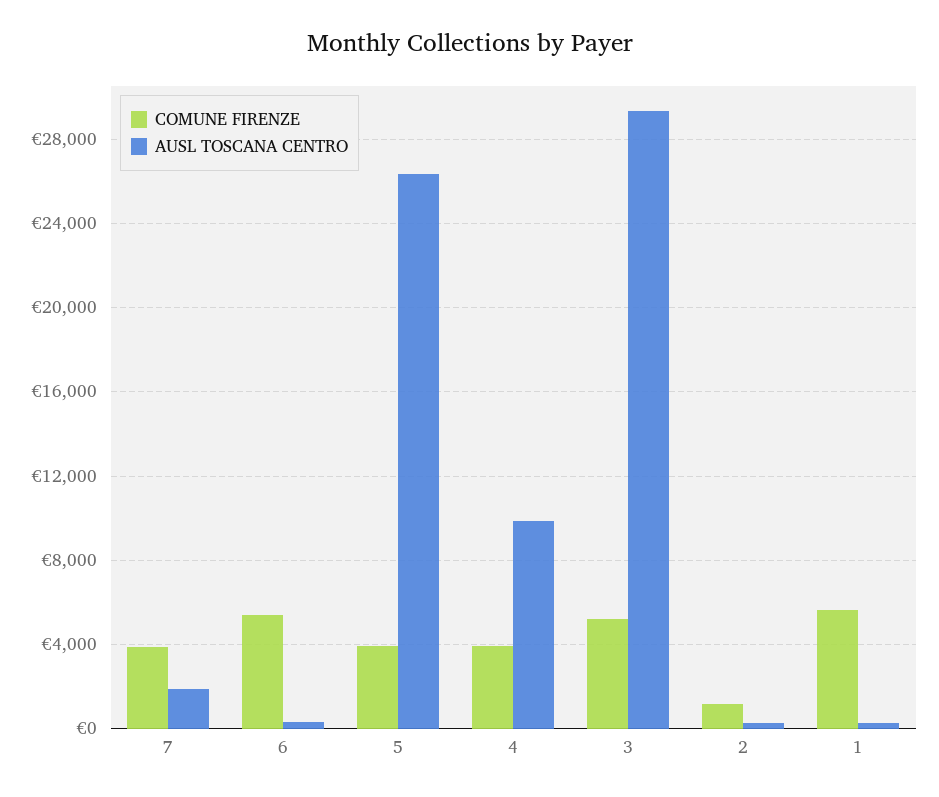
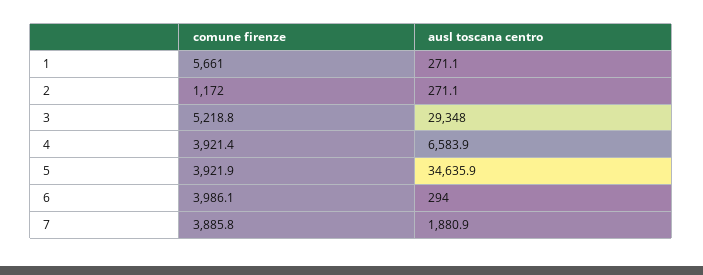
COMUNE FIRENZE, 6: 5500 -> 3986.1
AUSL TOSCANA CENTRO, 5: 26500 -> 34635.9
AUSL TOSCANA CENTRO, 4: 10000 -> 6583.9

